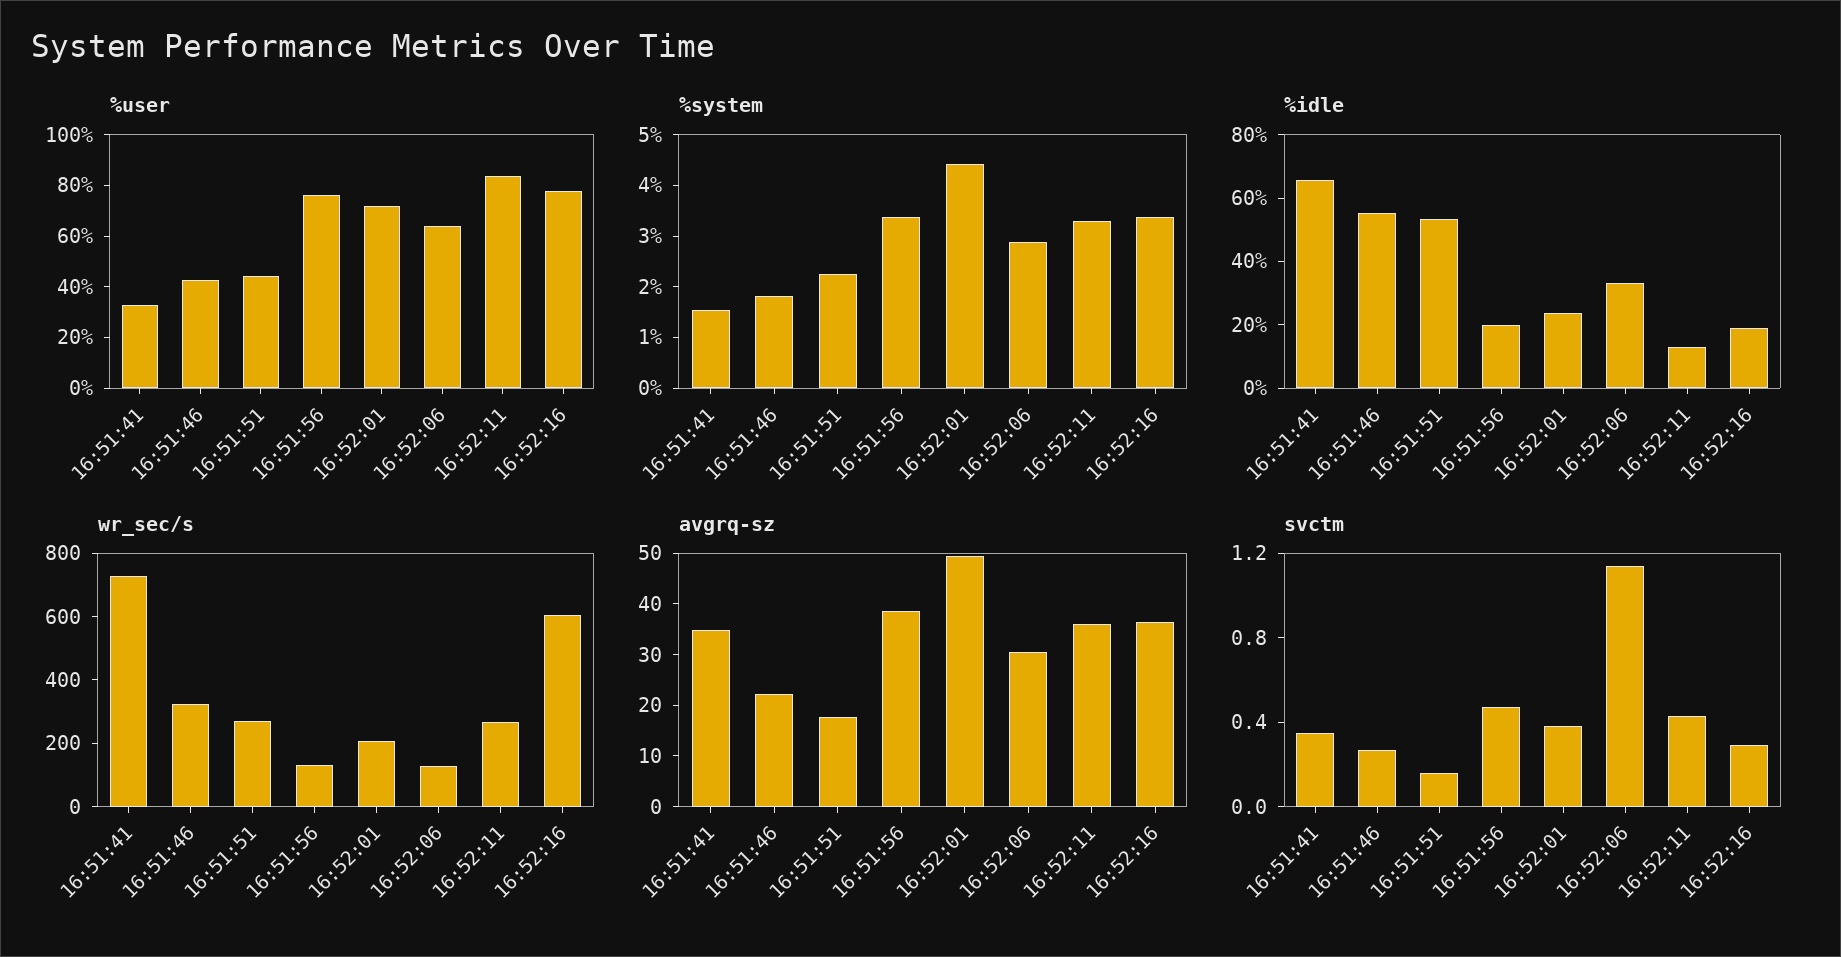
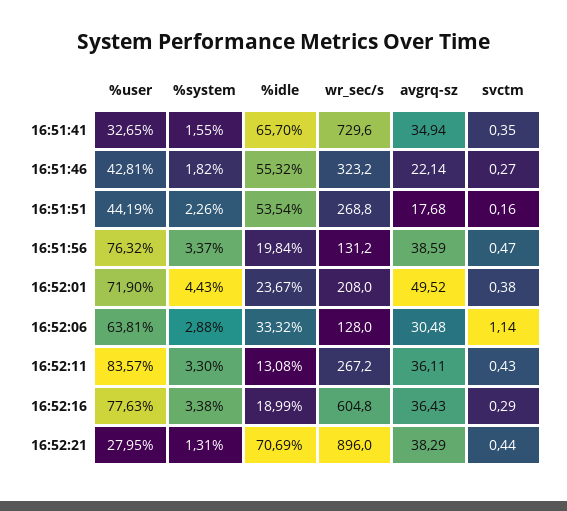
%user, 16:52:21: none -> 27.95
%system, 16:52:21: none -> 1.31
%idle, 16:52:21: none -> 70.69
wr_sec/s, 16:52:21: none -> 896
avgrq-sz, 16:52:21: none -> 38.29
svctm, 16:52:21: none -> 0.44

